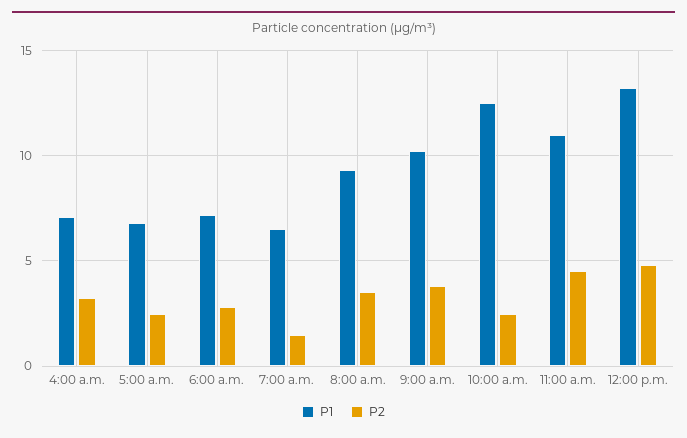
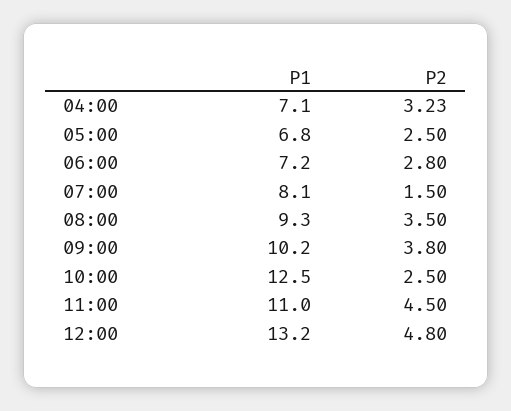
P1, 7:00 a.m.: 6.5 -> 8.1

